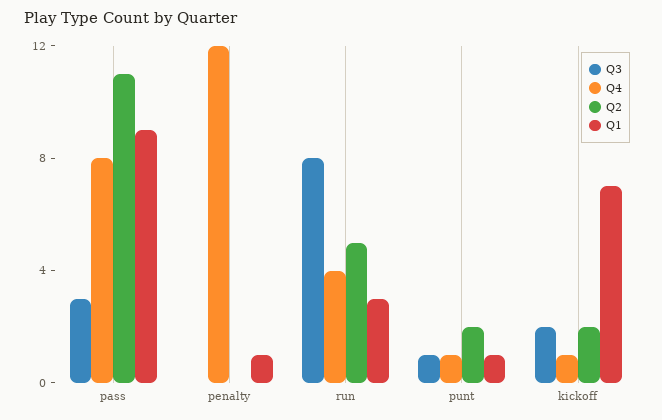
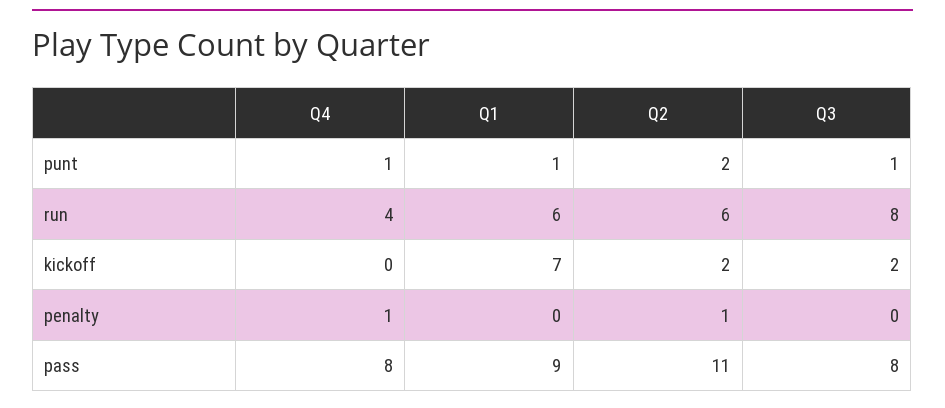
Q3, pass: 3 -> 8
Q4, penalty: 12 -> 1
Q2, penalty: 0 -> 1
Q1, penalty: 1 -> 0
Q2, run: 5 -> 6
Q1, run: 3 -> 6
Q4, kickoff: 1 -> 0

